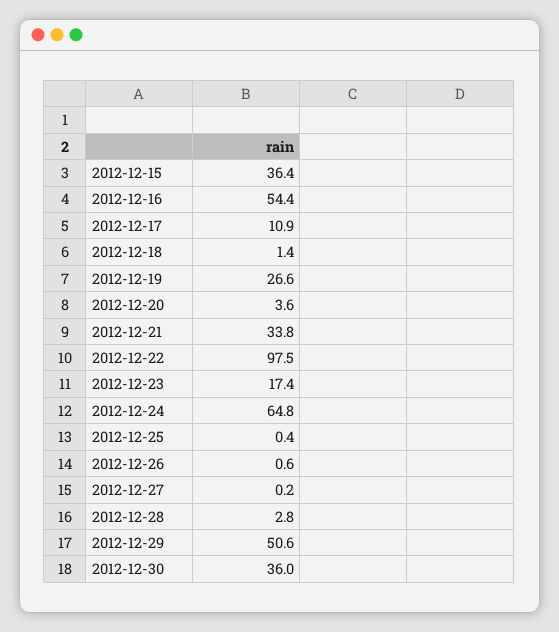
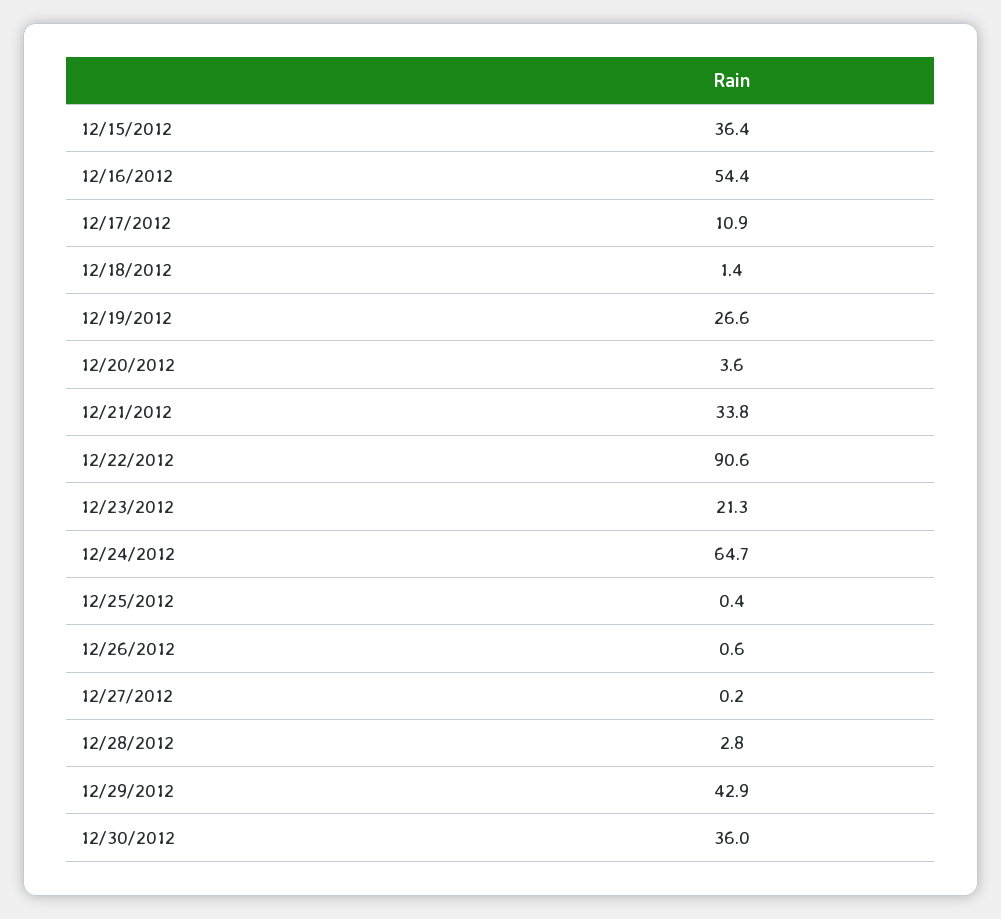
2012-12-22: 97.5 -> 90.6
2012-12-23: 17.4 -> 21.3
2012-12-24: 64.8 -> 64.7
2012-12-29: 50.6 -> 42.9

